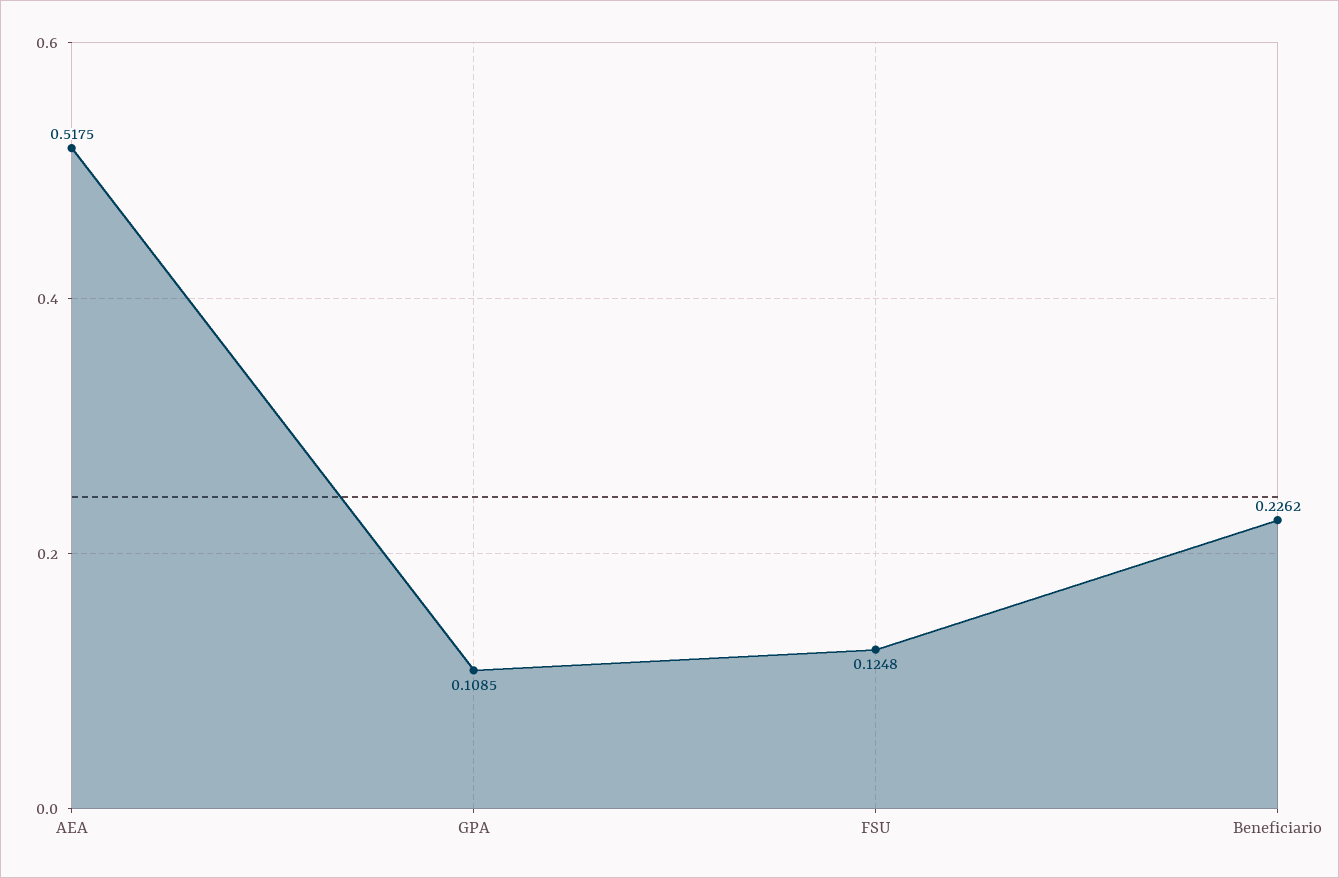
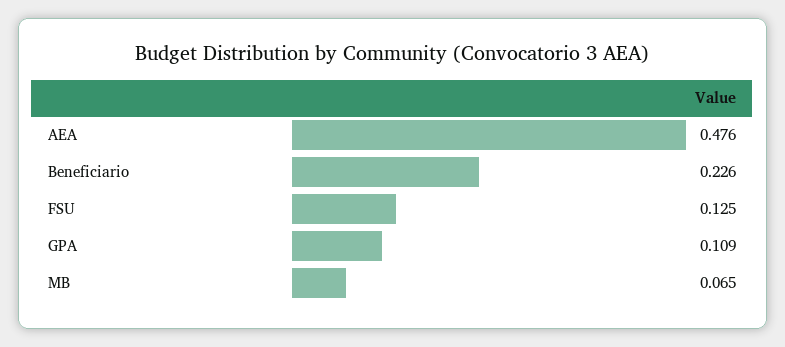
AEA: 0.5175 -> 0.476
MB: none -> 0.065

